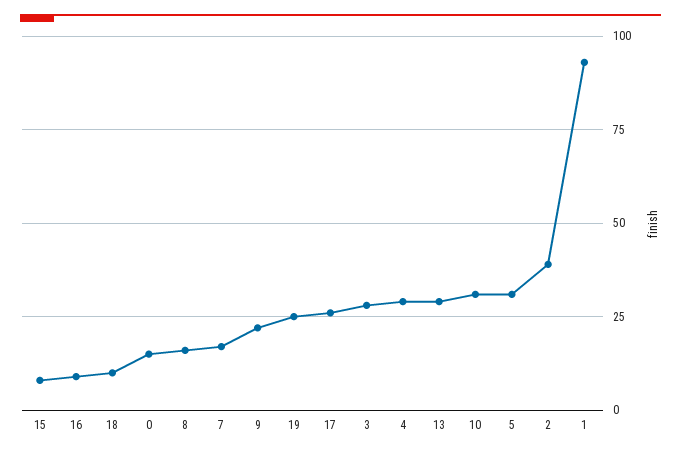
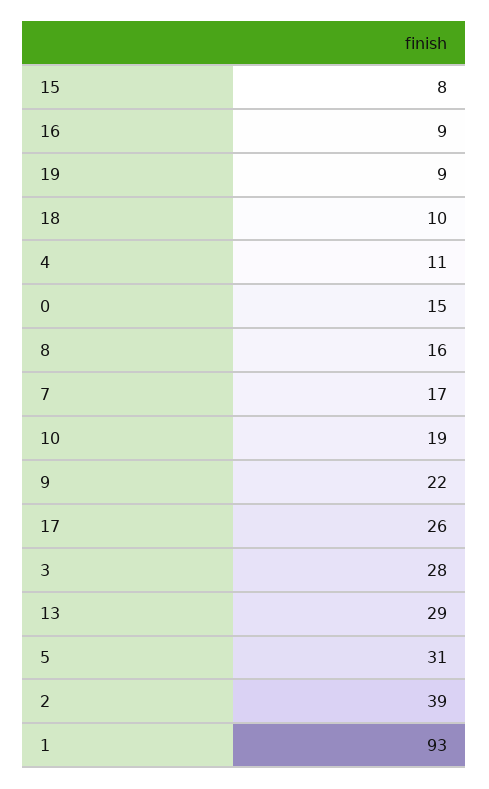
19: 25 -> 9
4: 30 -> 11
10: 30 -> 19

